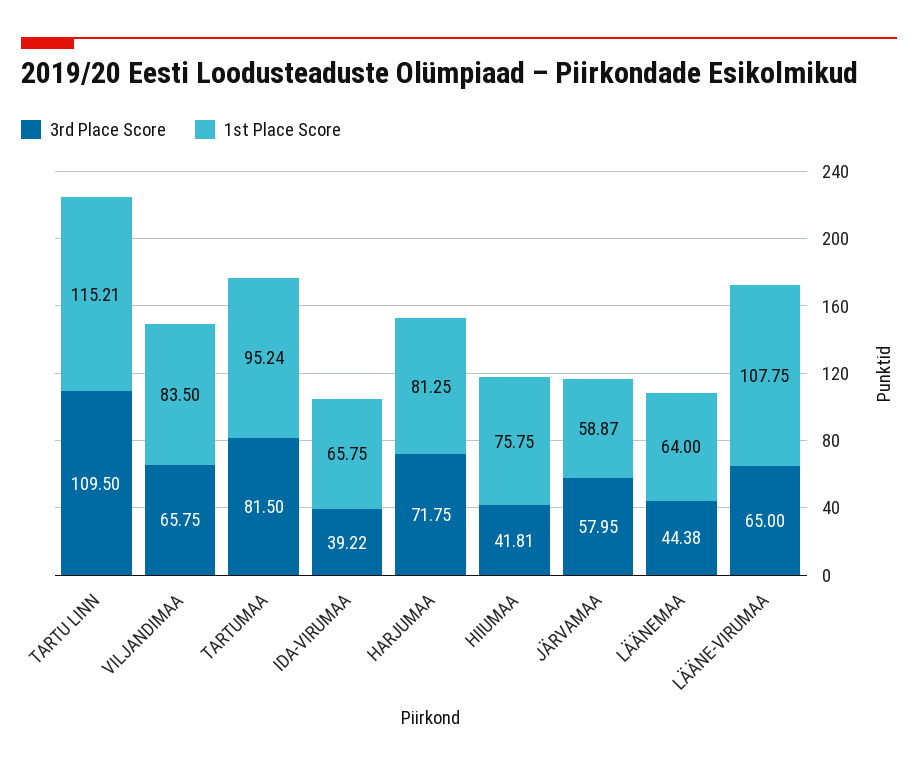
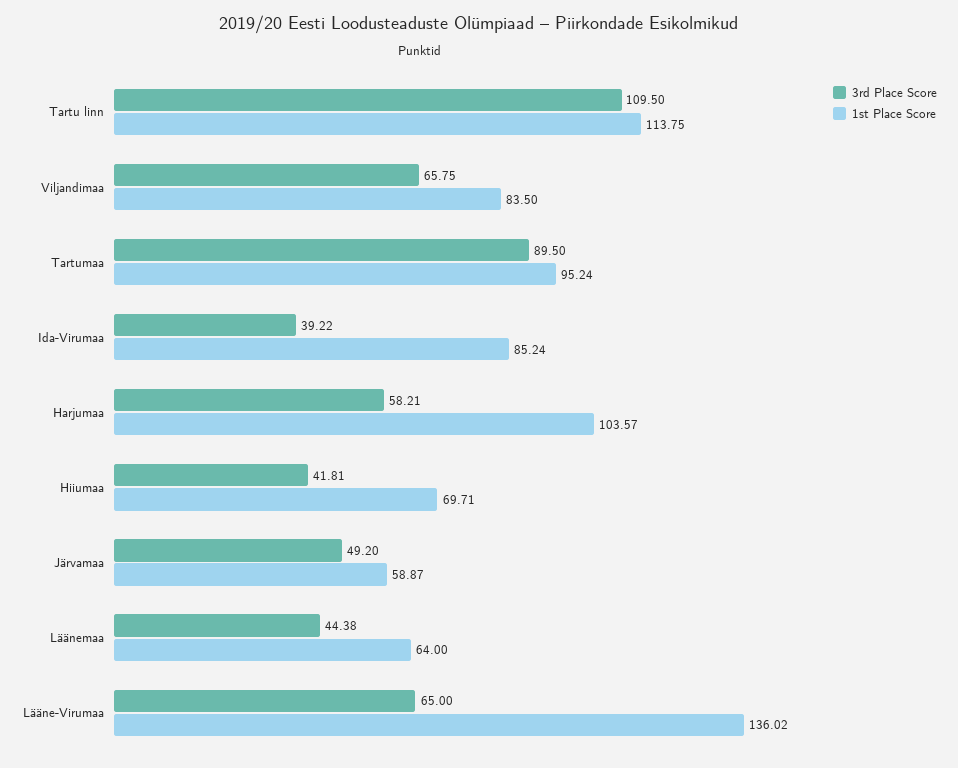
1st Place Score, TARTU LINN: 115.21 -> 113.75
3rd Place Score, TARTUMAA: 81.5 -> 89.5
1st Place Score, IDA-VIRUMAA: 65.75 -> 85.24
3rd Place Score, HARJUMAA: 71.75 -> 58.21
1st Place Score, HARJUMAA: 81.25 -> 103.57
1st Place Score, HIIUMAA: 75.75 -> 69.71
3rd Place Score, JÄRVAMAA: 57.95 -> 49.2
1st Place Score, LÄÄNE-VIRUMAA: 107.75 -> 136.02

